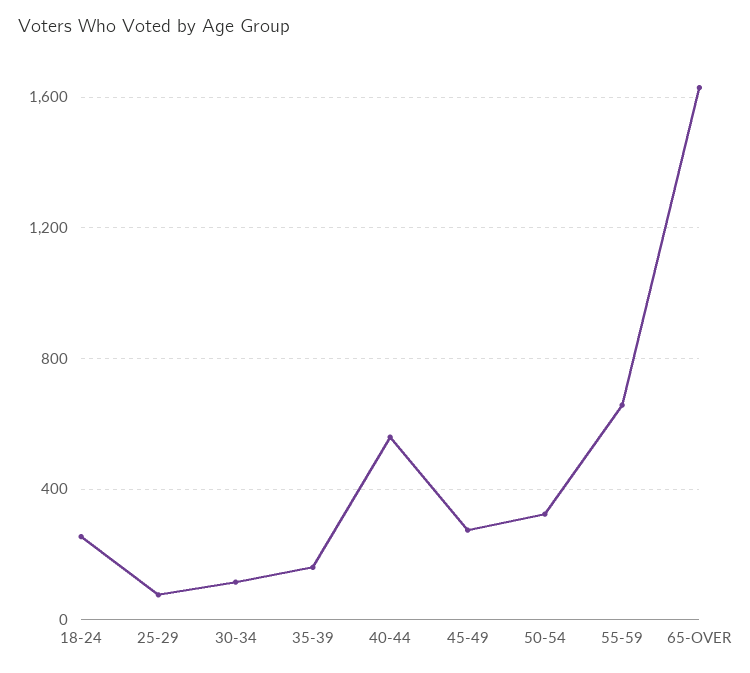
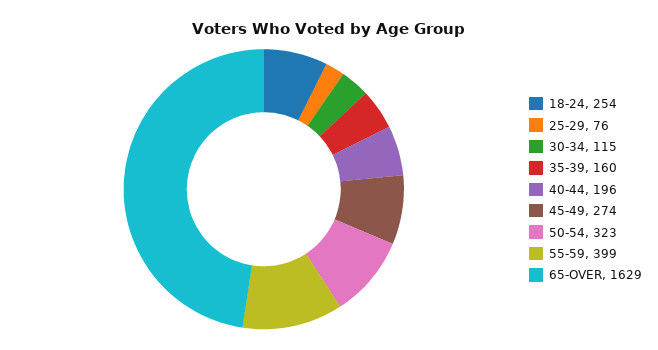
40-44: 550 -> 196
55-59: 650 -> 399

